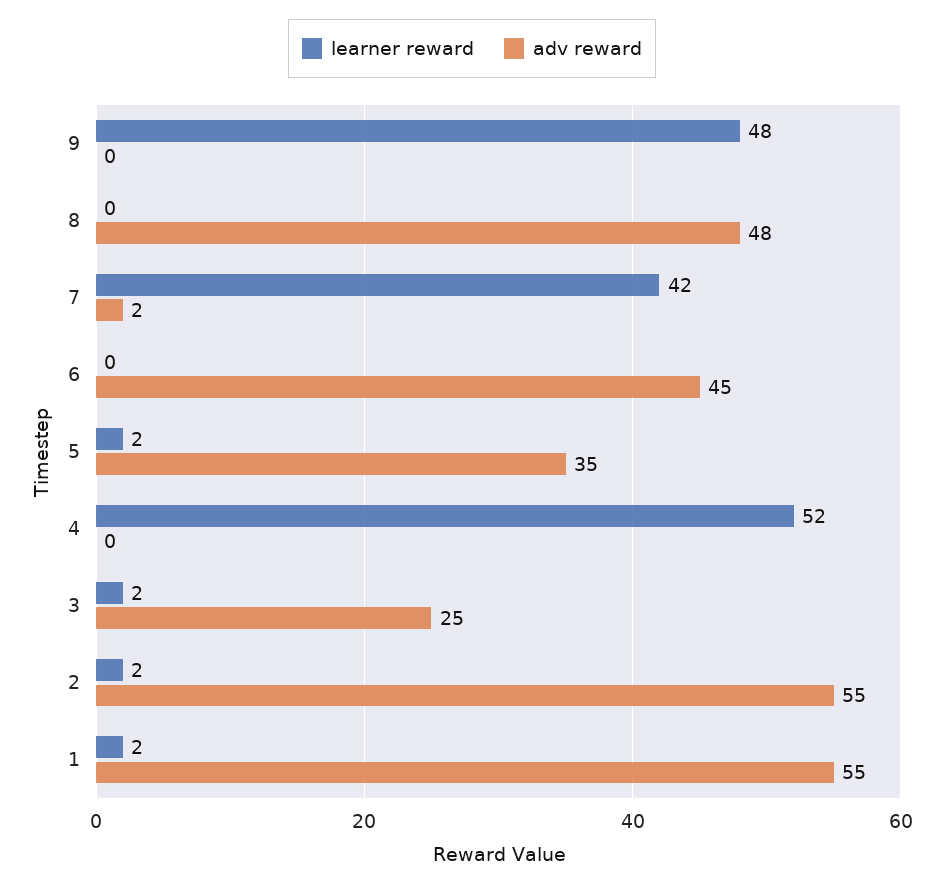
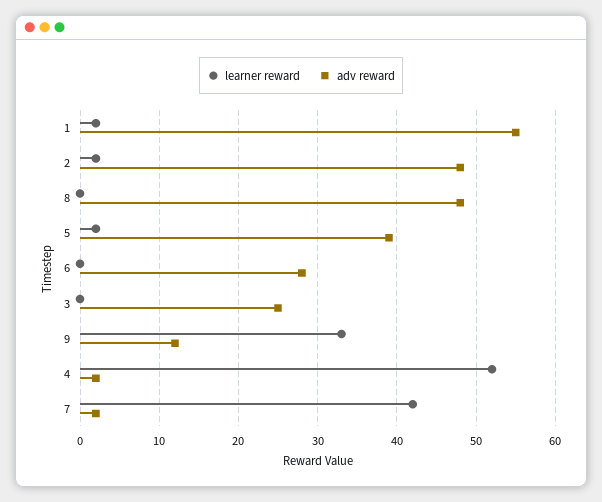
learner reward, 9: 48 -> 33
adv reward, 9: 0 -> 12
adv reward, 6: 45 -> 28
adv reward, 5: 35 -> 39
adv reward, 4: 0 -> 2
learner reward, 3: 2 -> 0
adv reward, 2: 55 -> 48

